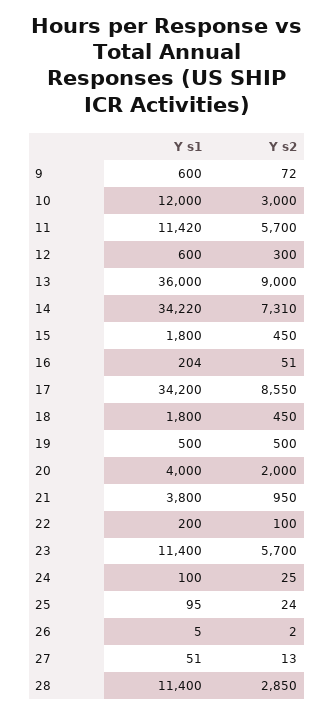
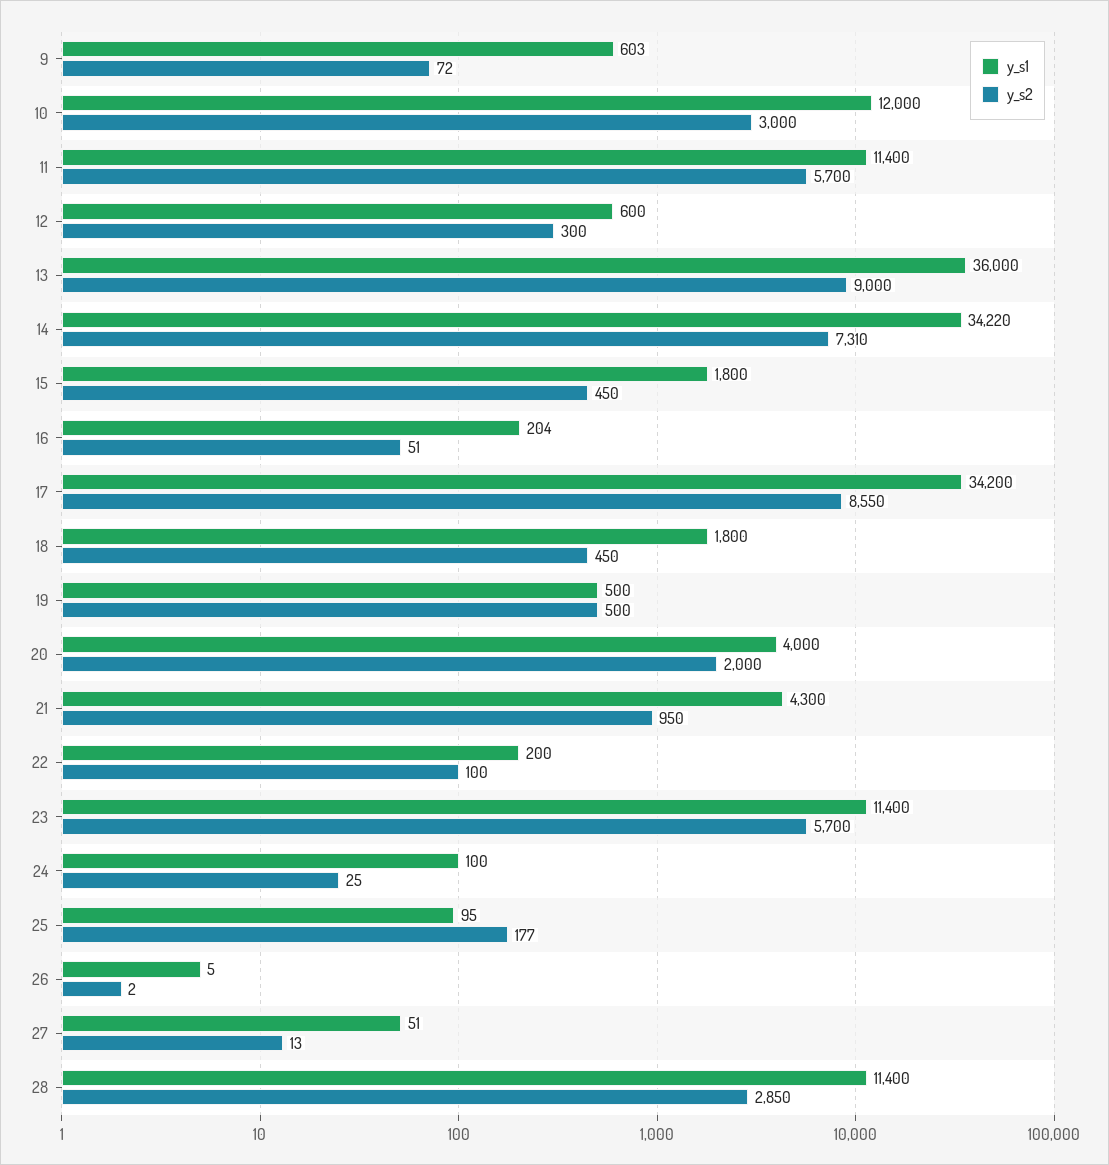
Y s1, 9: 600 -> 603
Y s1, 11: 11420 -> 11400
Y s1, 21: 3800 -> 4300
Y s2, 25: 24 -> 177

